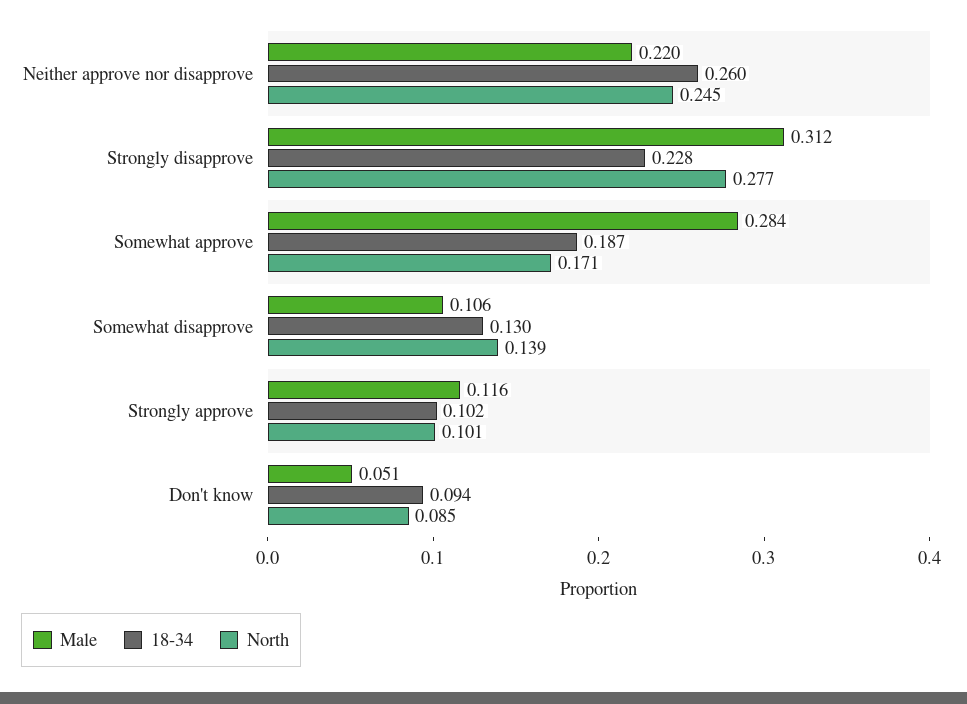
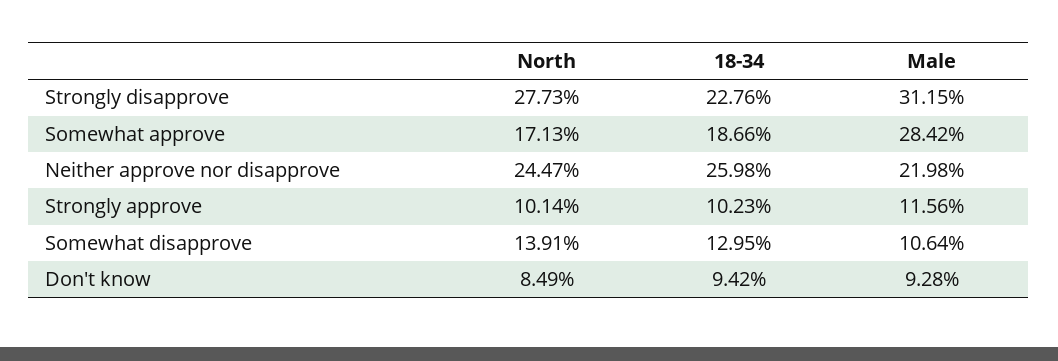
Male, Don't know: 0.051 -> 0.0928

